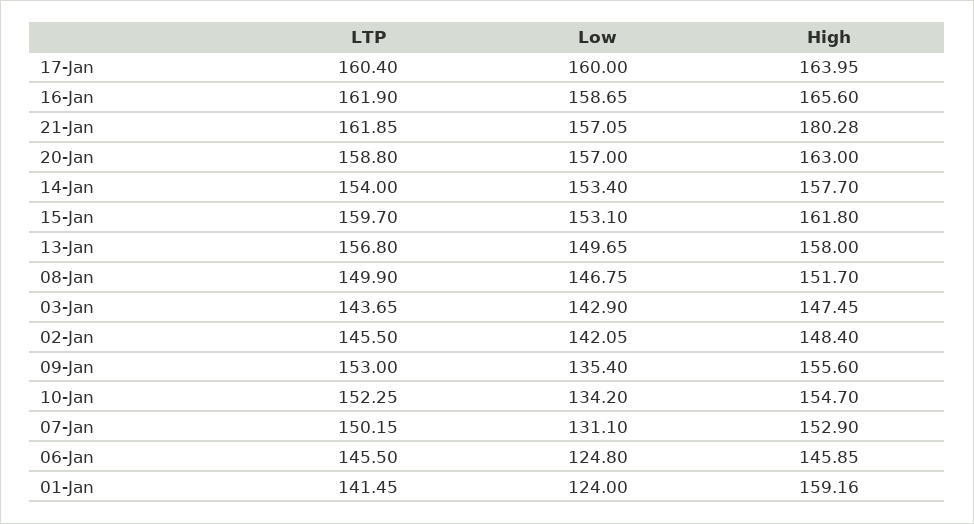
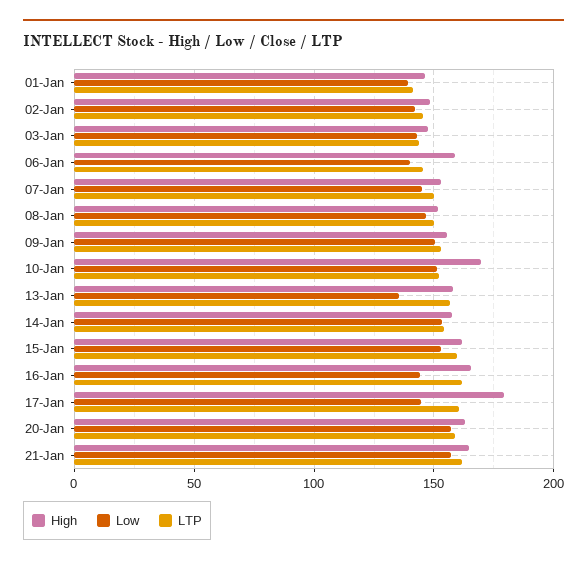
Low, 17-Jan: 160 -> 145
High, 17-Jan: 163.95 -> 180
Low, 16-Jan: 158.65 -> 145
High, 21-Jan: 180.28 -> 165
Low, 13-Jan: 149.65 -> 135
Low, 09-Jan: 135.4 -> 150
Low, 10-Jan: 134.2 -> 150
High, 10-Jan: 154.7 -> 170
Low, 07-Jan: 131.1 -> 145
Low, 06-Jan: 124.8 -> 140
High, 06-Jan: 145.85 -> 160
Low, 01-Jan: 124 -> 140
High, 01-Jan: 159.16 -> 145

